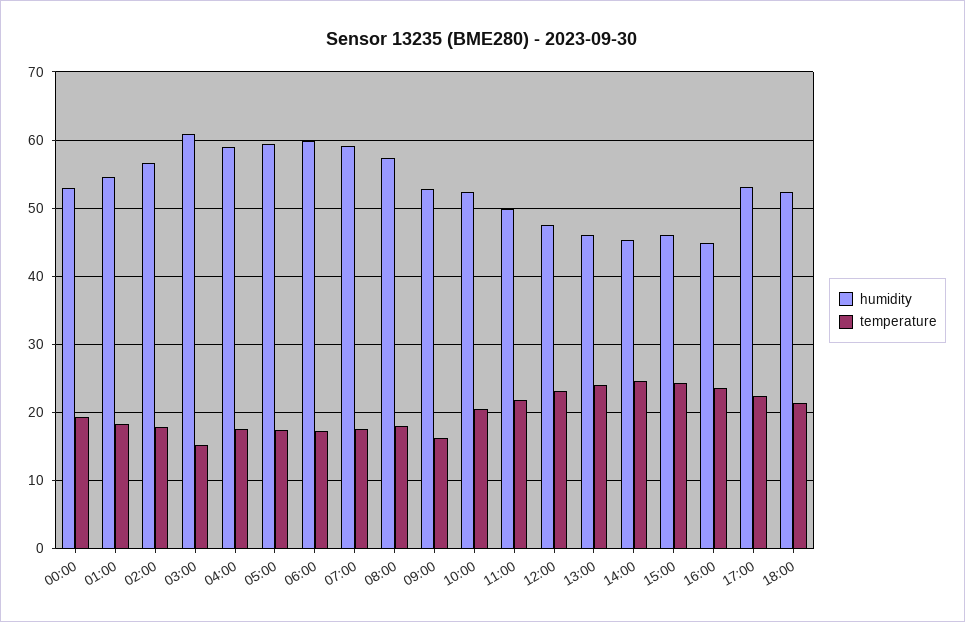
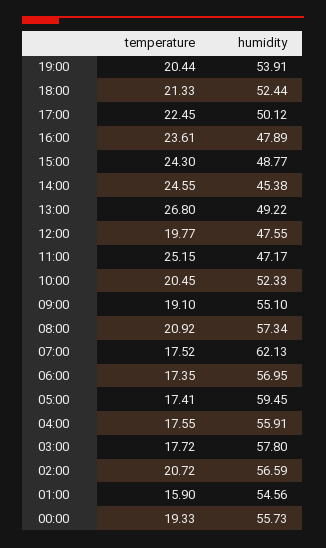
humidity, 00:00: 53 -> 55.73
temperature, 01:00: 18 -> 15.9
temperature, 02:00: 18 -> 20.72
humidity, 03:00: 61 -> 57.8
temperature, 03:00: 15 -> 17.72
humidity, 04:00: 59 -> 55.91
humidity, 06:00: 60 -> 56.95
humidity, 07:00: 59 -> 62.13
temperature, 08:00: 18 -> 20.92
humidity, 09:00: 53 -> 55.1
temperature, 09:00: 16 -> 19.1
humidity, 11:00: 50 -> 47.17
temperature, 11:00: 22 -> 25.15
temperature, 12:00: 23 -> 19.77
humidity, 13:00: 46 -> 49.22
temperature, 13:00: 24 -> 26.8
humidity, 15:00: 46 -> 48.77
humidity, 16:00: 45 -> 47.89
humidity, 17:00: 53 -> 50.12
temperature, 19:00: none -> 20.44
humidity, 19:00: none -> 53.91

